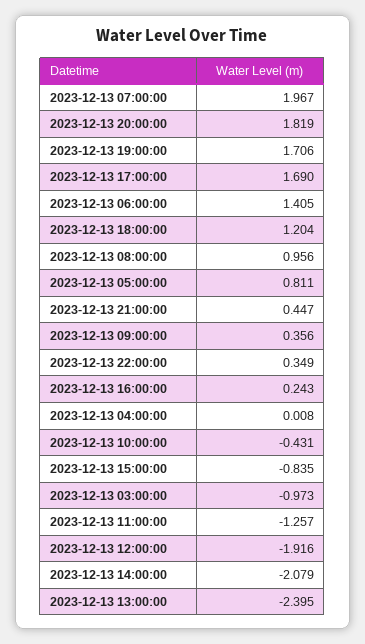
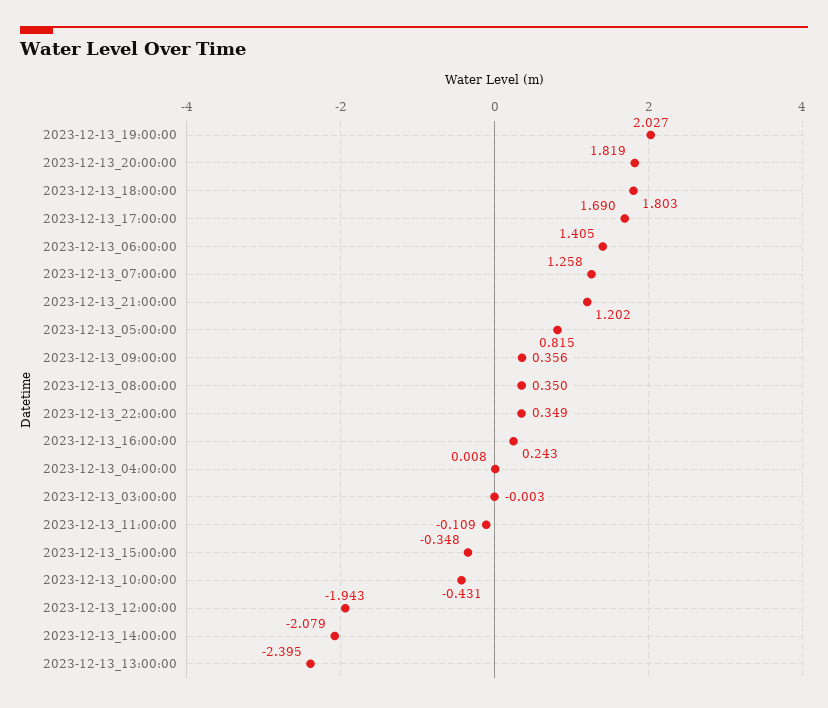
2023-12-13 07:00:00: 1.967 -> 1.258
2023-12-13 19:00:00: 1.706 -> 2.027
2023-12-13 18:00:00: 1.204 -> 1.803
2023-12-13 08:00:00: 0.956 -> 0.35
2023-12-13 05:00:00: 0.811 -> 0.815
2023-12-13 21:00:00: 0.447 -> 1.202
2023-12-13 15:00:00: -0.835 -> -0.348
2023-12-13 03:00:00: -0.973 -> -0.003
2023-12-13 11:00:00: -1.257 -> -0.109
2023-12-13 12:00:00: -1.916 -> -1.943

